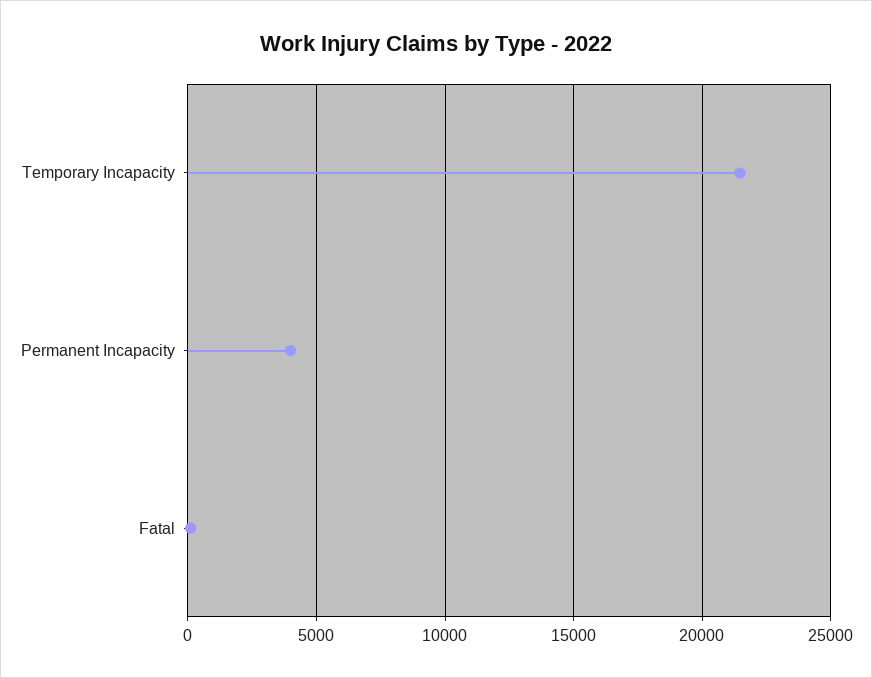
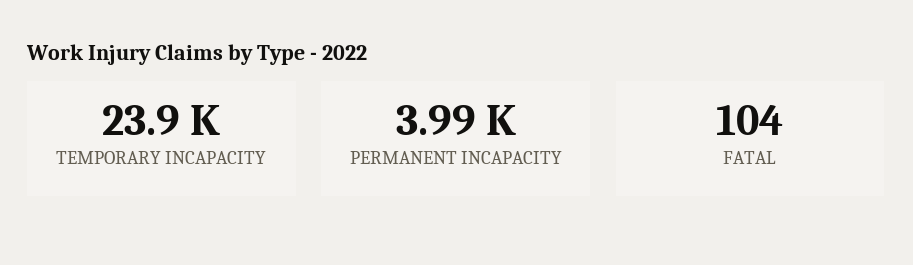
Temporary Incapacity: 21500 -> 23900

